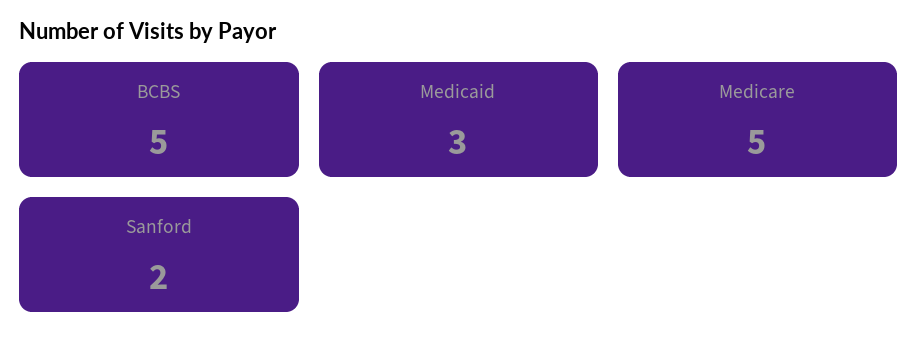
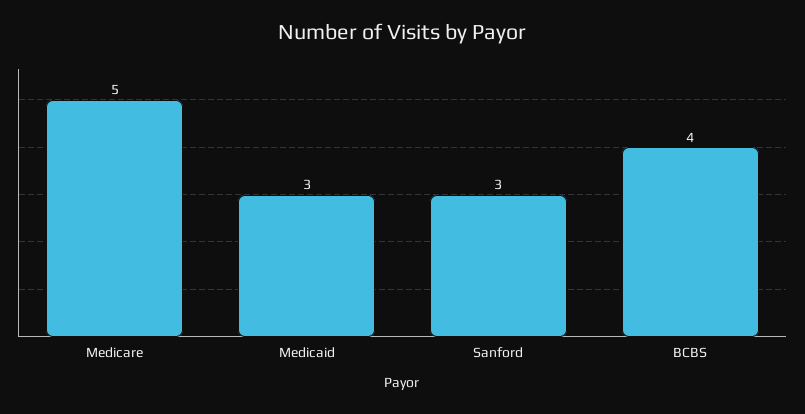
BCBS: 5 -> 4
Sanford: 2 -> 3

